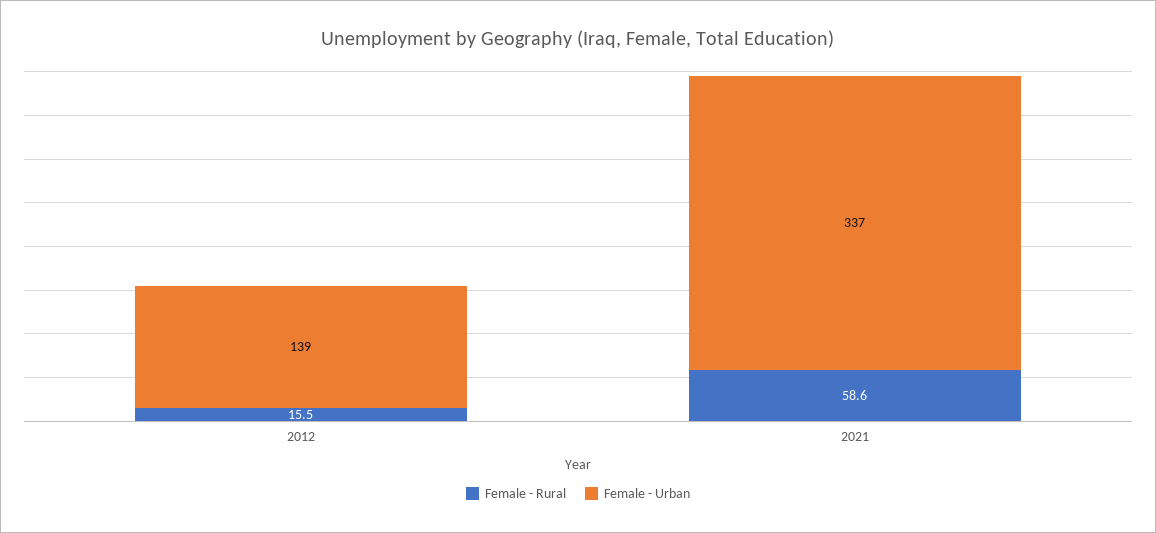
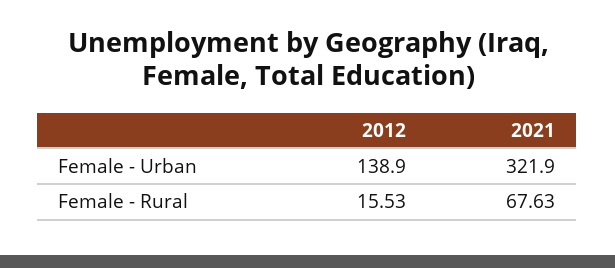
Female - Rural, 2021: 58.6 -> 67.63
Female - Urban, 2021: 337 -> 321.9

